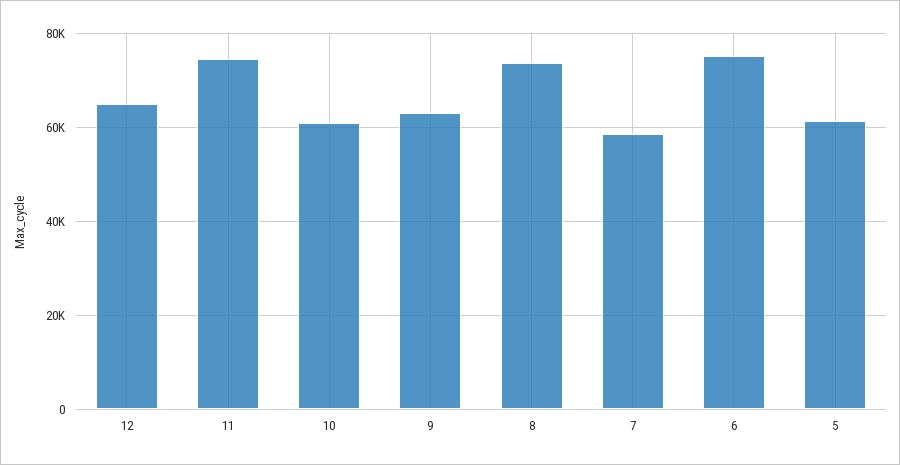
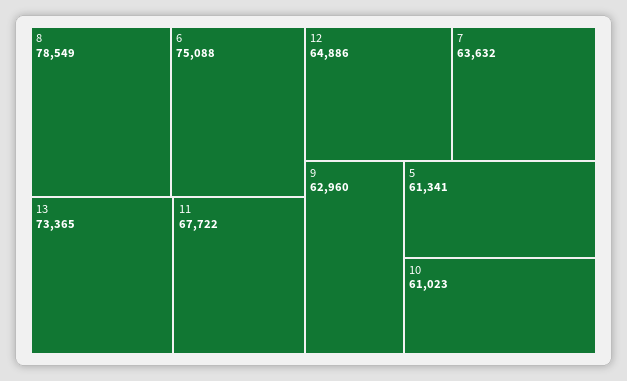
11: 74000 -> 67722
8: 74000 -> 78549
7: 58000 -> 63632
13: none -> 73365

